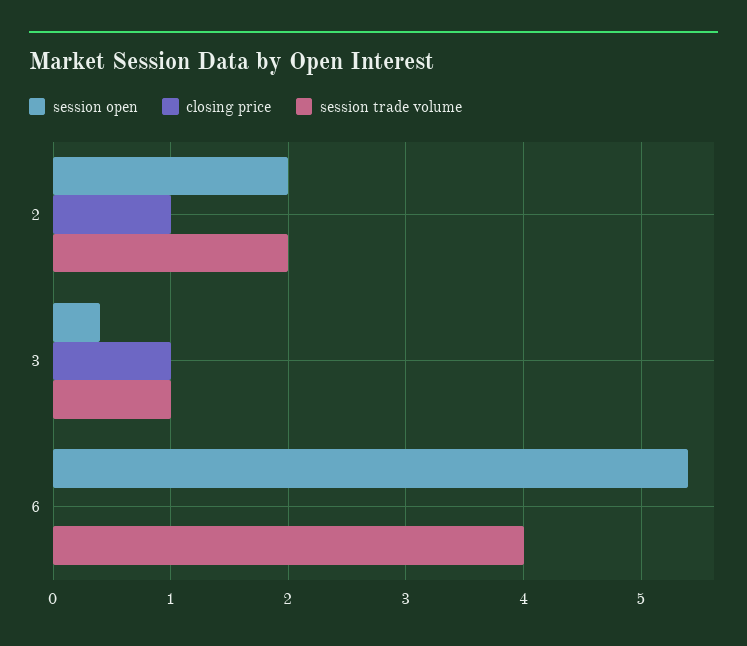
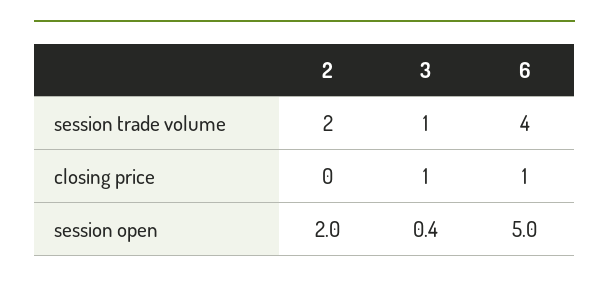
closing price, 2: 1 -> 0
session open, 6: 5.4 -> 5
closing price, 6: 0 -> 1

